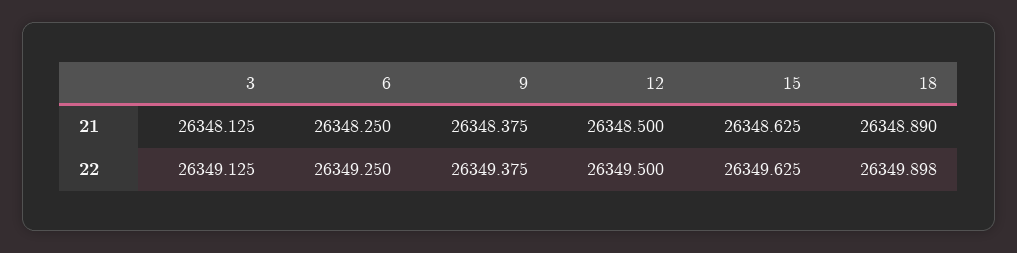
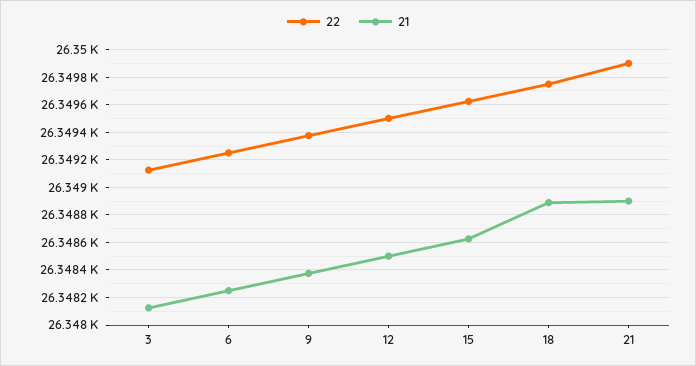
22, 18: 26349.898 -> 26349.75
22, 21: none -> 26349.9
21, 21: none -> 26348.9

